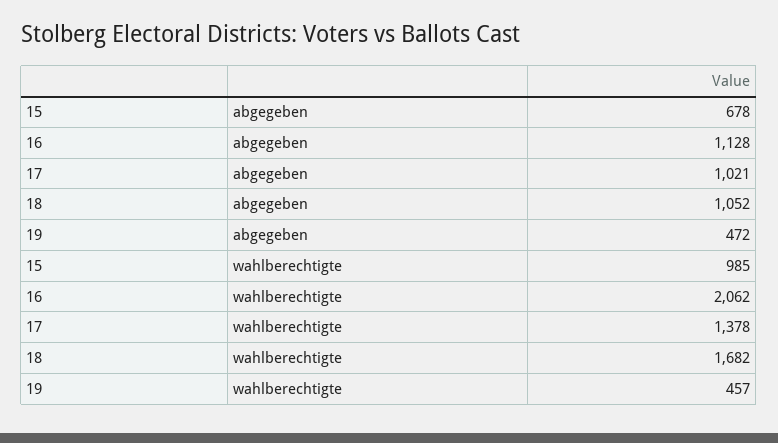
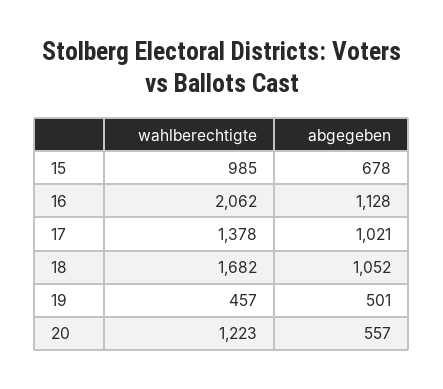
19, abgegeben: 472 -> 501
20, wahlberechtigte: none -> 1223
20, abgegeben: none -> 557

